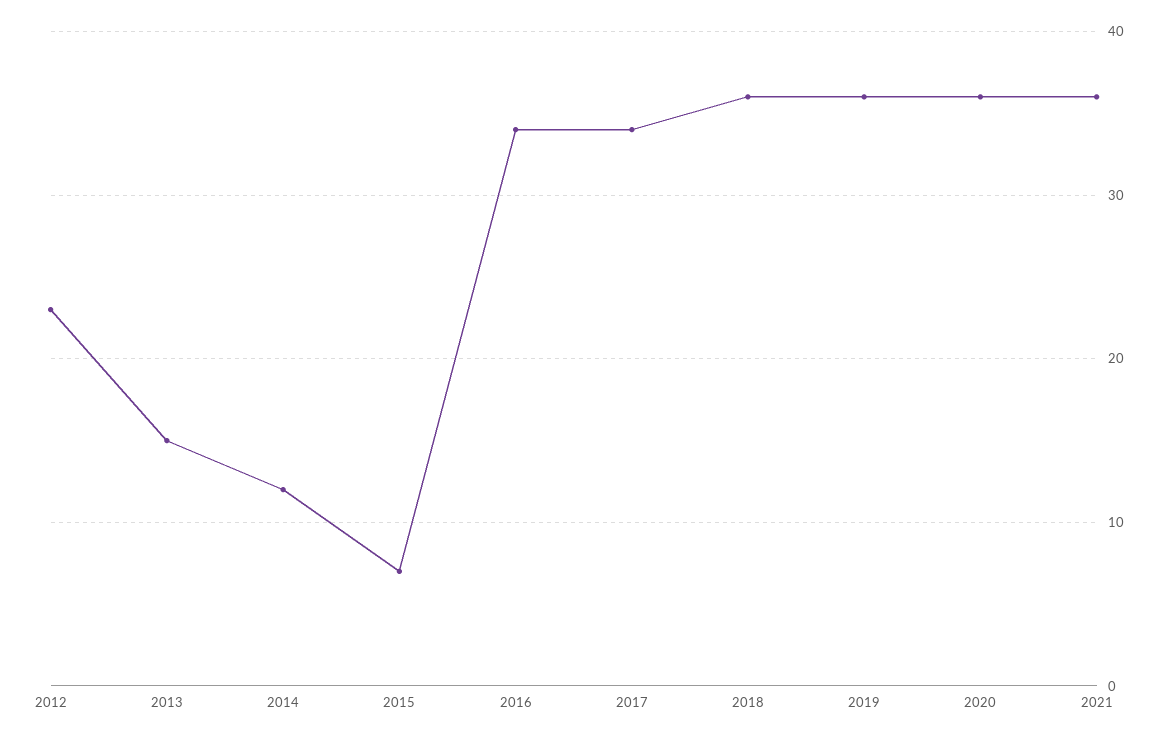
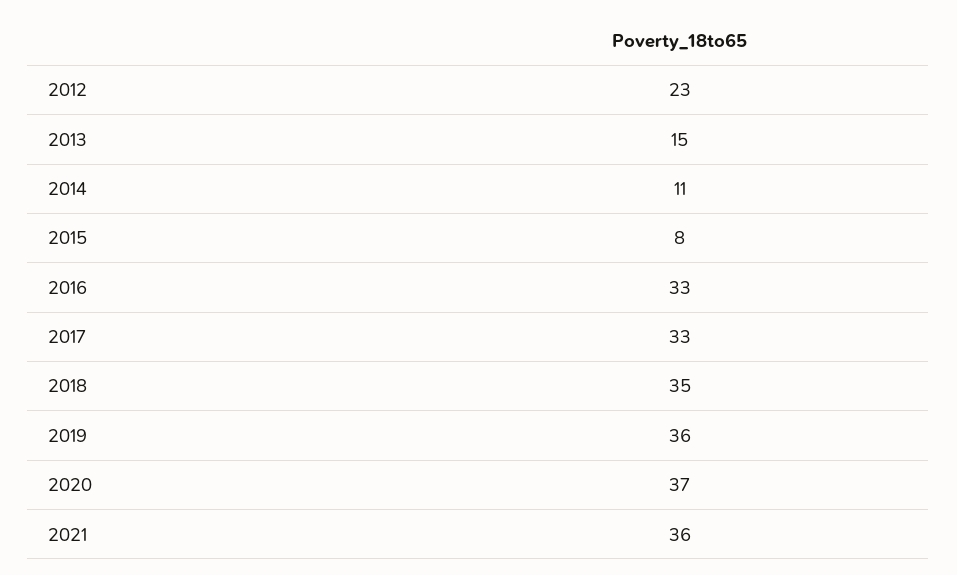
2014: 12 -> 11
2015: 7 -> 8
2016: 34 -> 33
2017: 34 -> 33
2018: 36 -> 35
2020: 36 -> 37

